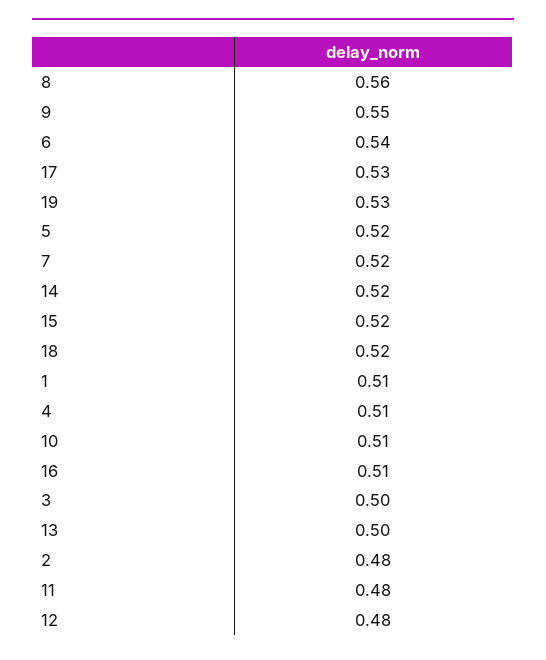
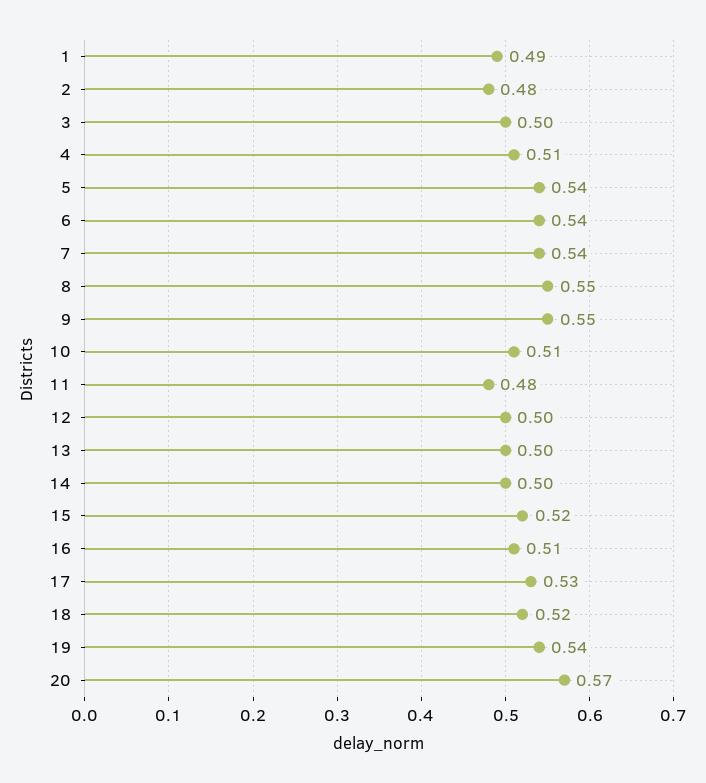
8: 0.56 -> 0.55
19: 0.53 -> 0.54
5: 0.52 -> 0.54
7: 0.52 -> 0.54
14: 0.52 -> 0.5
1: 0.51 -> 0.49
12: 0.48 -> 0.5
20: none -> 0.57

